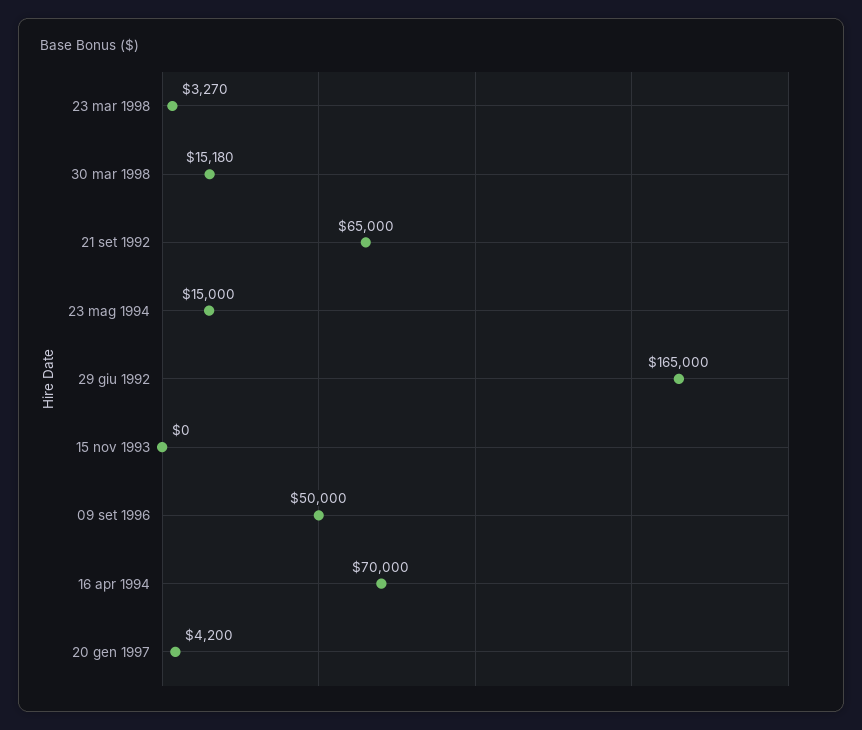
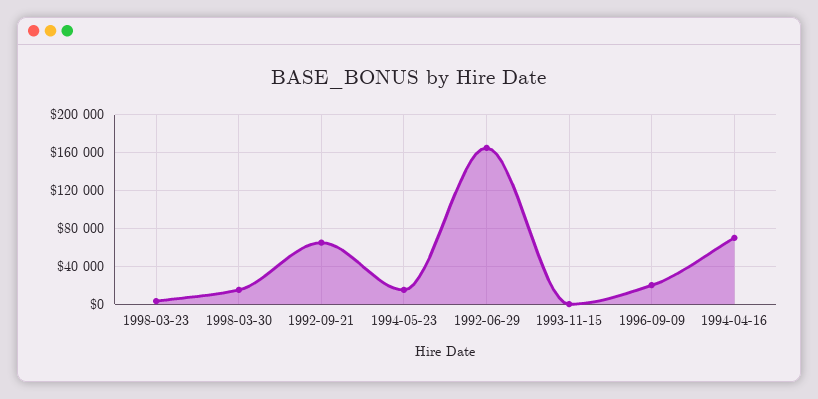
09 set 1996: 50000 -> 20000
20 gen 1997: 4200 -> none

